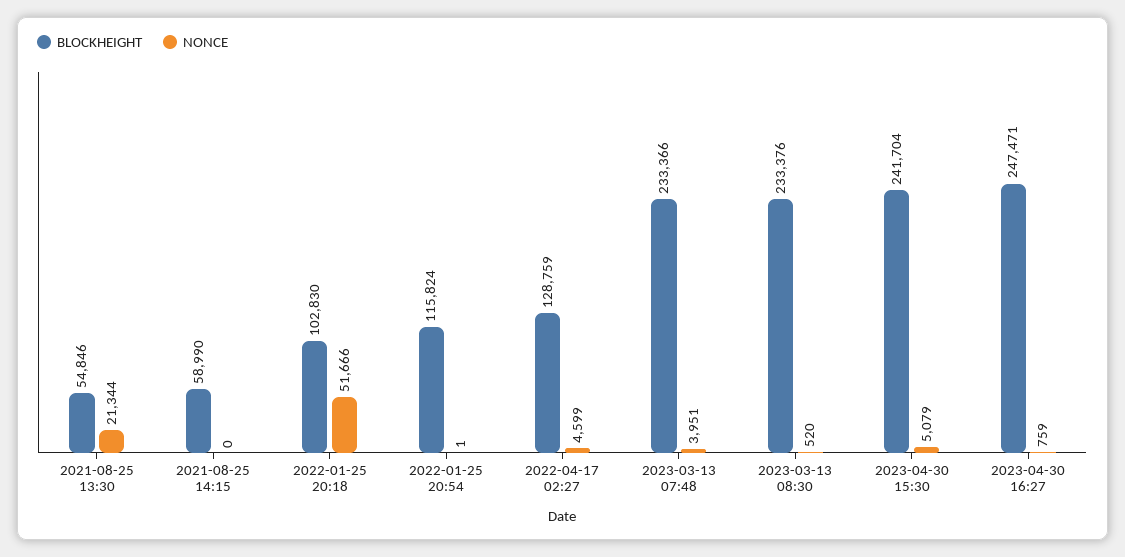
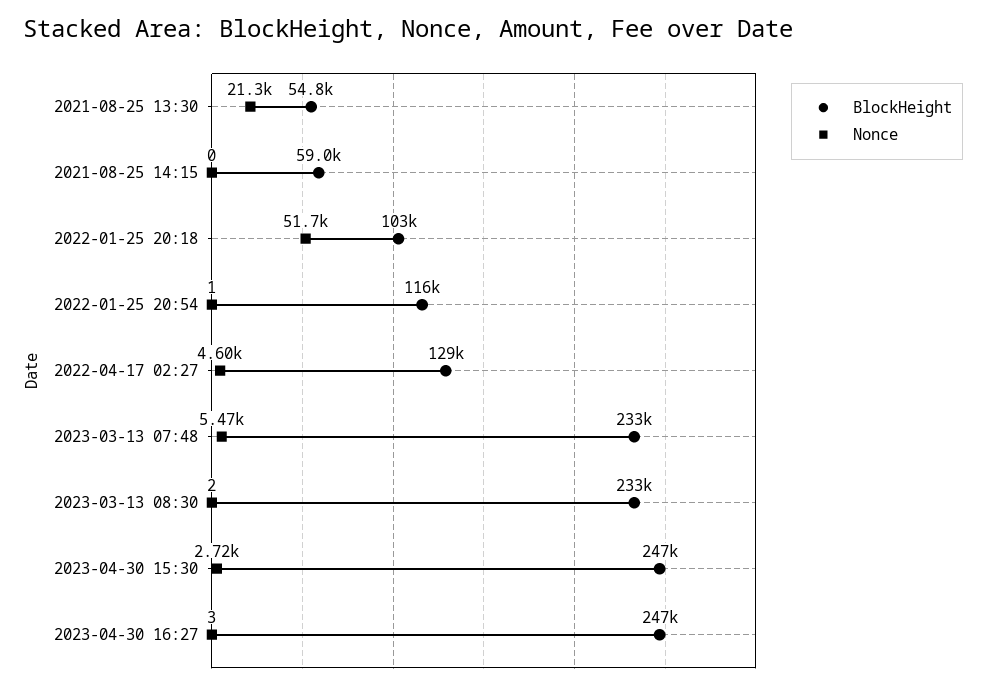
NONCE, 2023-03-13 07:48: 3951 -> 5470
NONCE, 2023-03-13 08:30: 520 -> 2
BLOCKHEIGHT, 2023-04-30 15:30: 241704 -> 247000
NONCE, 2023-04-30 15:30: 5079 -> 2720
NONCE, 2023-04-30 16:27: 759 -> 3

